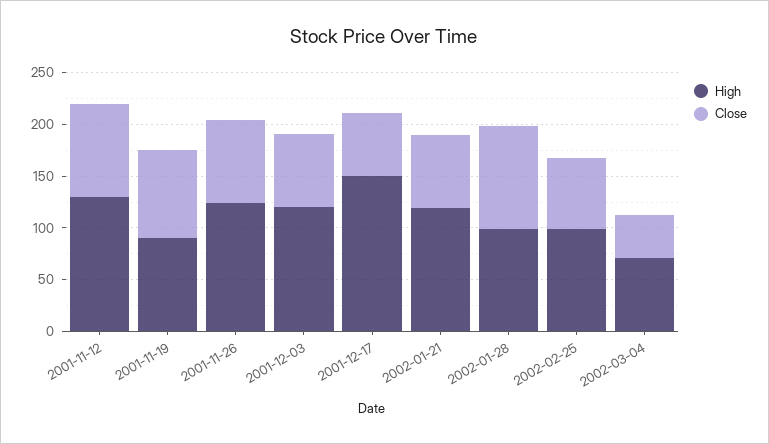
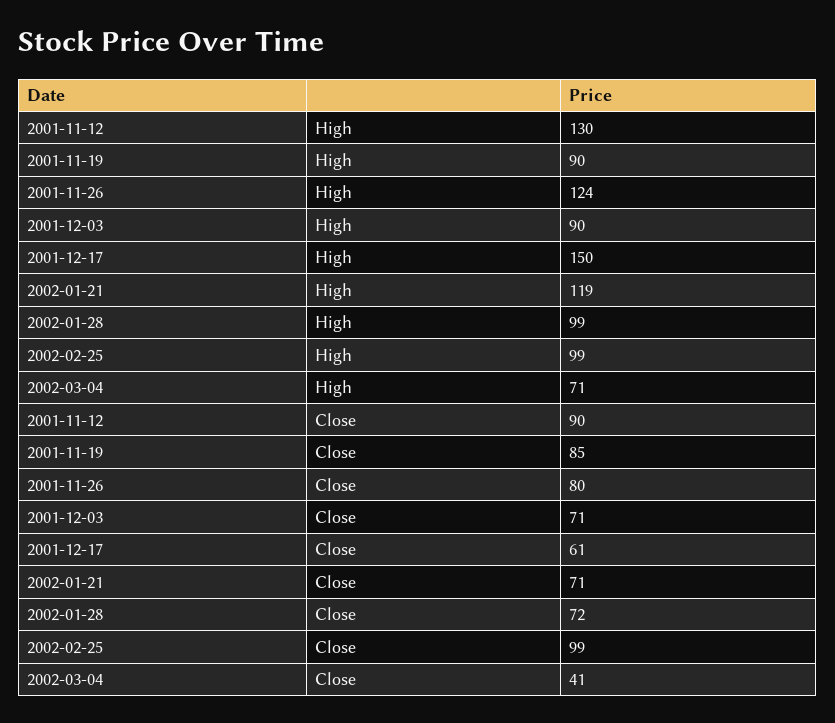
High, 2001-12-03: 120 -> 90
Close, 2002-01-28: 100 -> 72
Close, 2002-02-25: 70 -> 99

